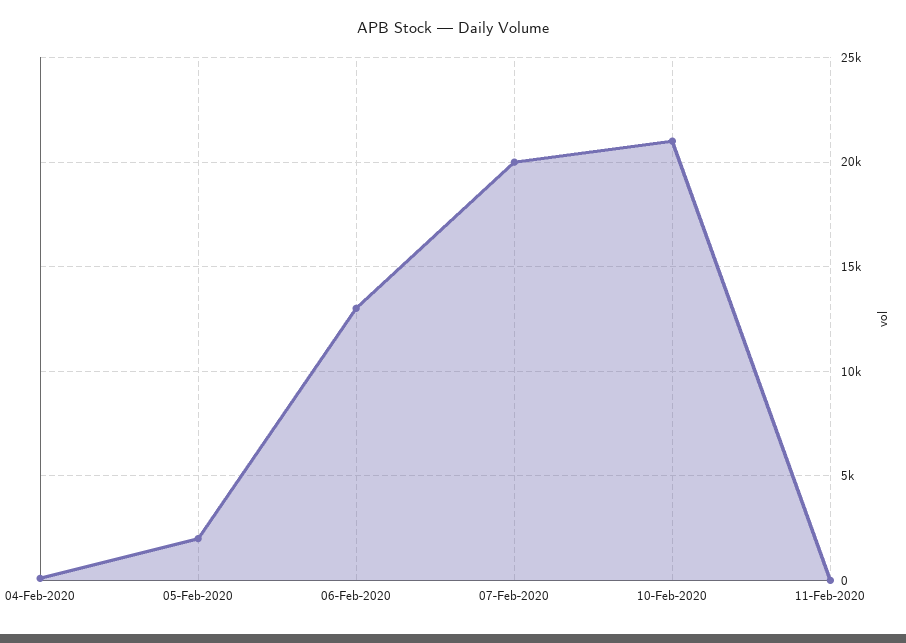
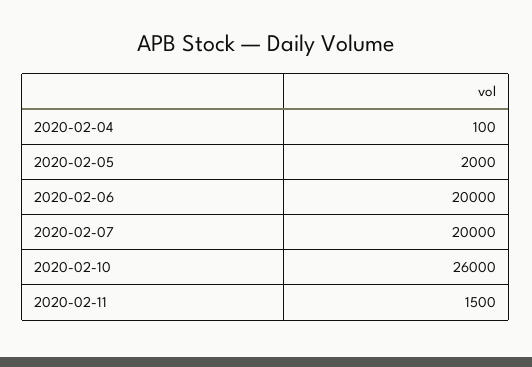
06-Feb-2020: 13000 -> 20000
10-Feb-2020: 21000 -> 26000
11-Feb-2020: 0 -> 1500

